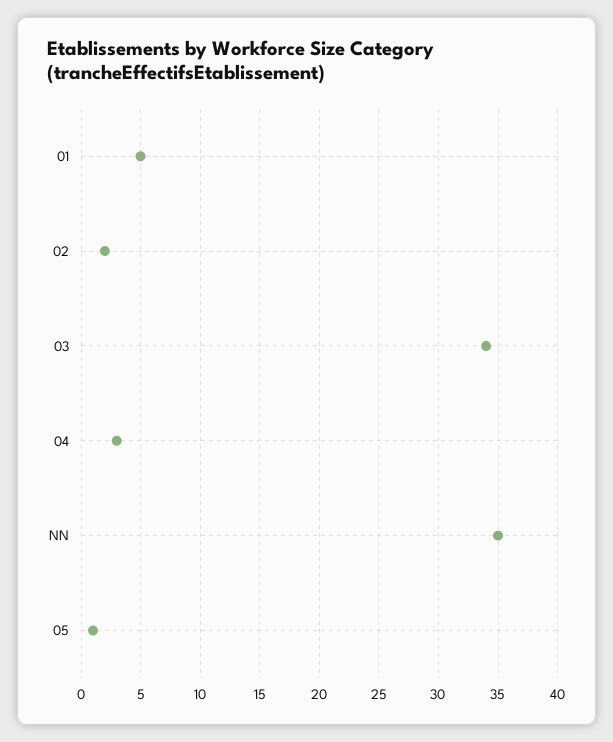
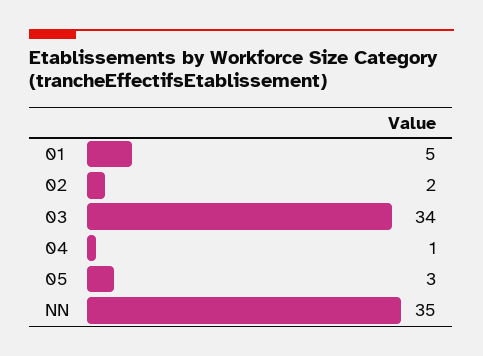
04: 3 -> 1
05: 1 -> 3

